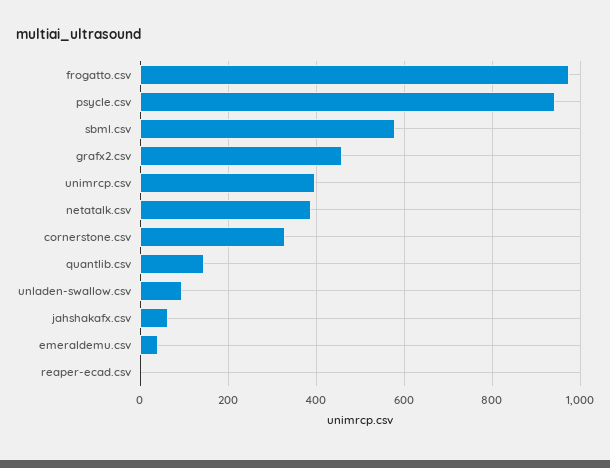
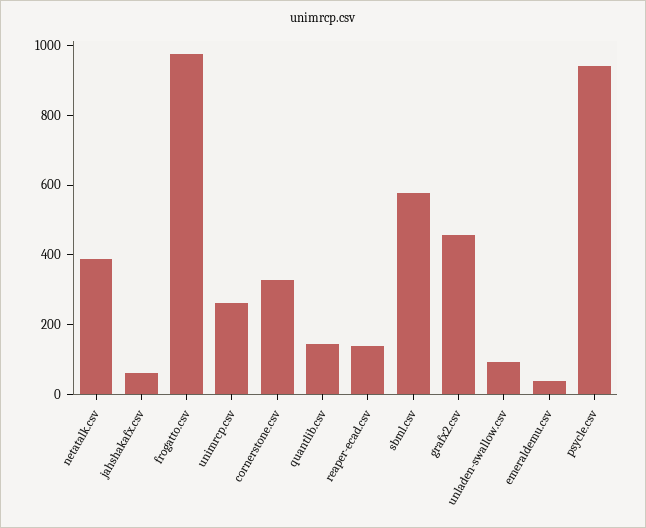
unimrcp.csv: 400 -> 250
reaper-ecad.csv: 0 -> 150

